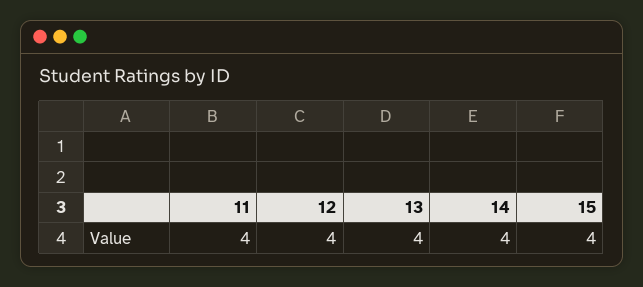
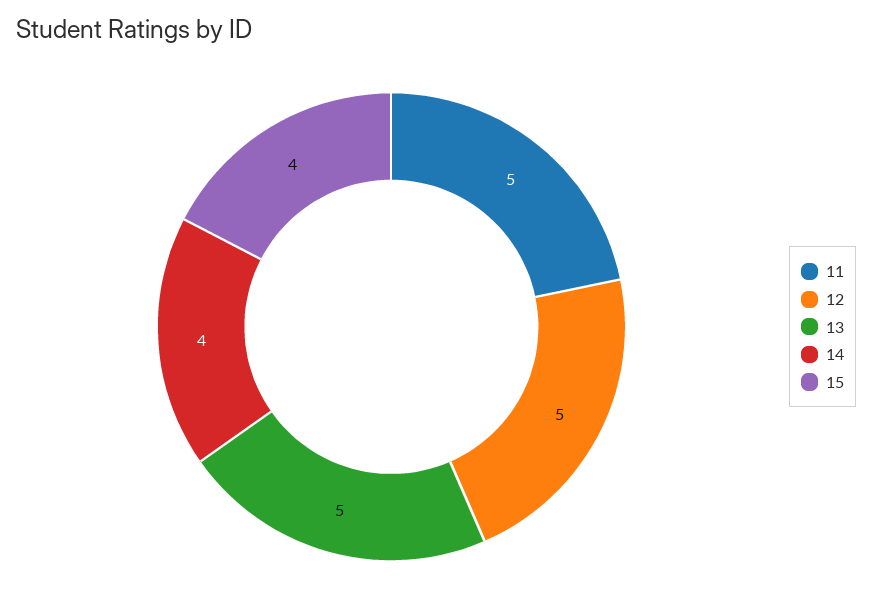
11: 4 -> 5
12: 4 -> 5
13: 4 -> 5

